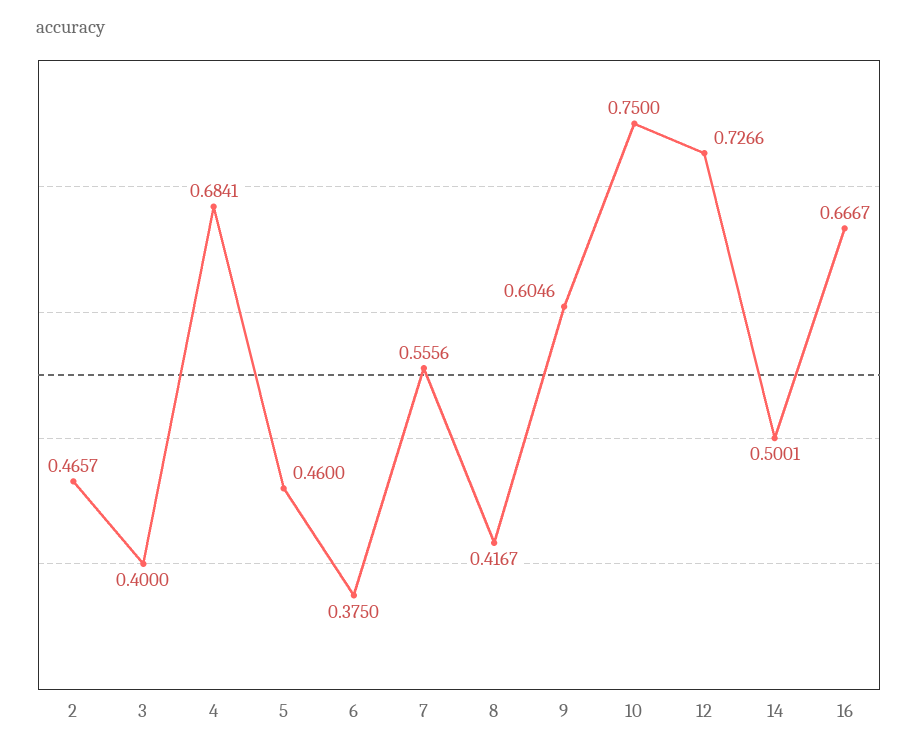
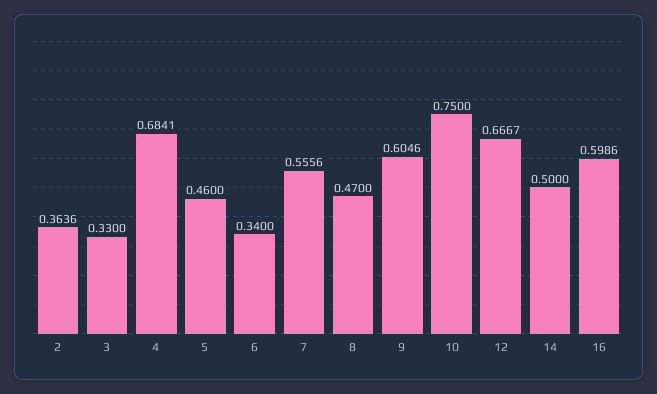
2: 0.4657 -> 0.3636
3: 0.4 -> 0.33
6: 0.375 -> 0.34
8: 0.4167 -> 0.47
12: 0.7266 -> 0.6667
14: 0.5001 -> 0.5
16: 0.6667 -> 0.5986

